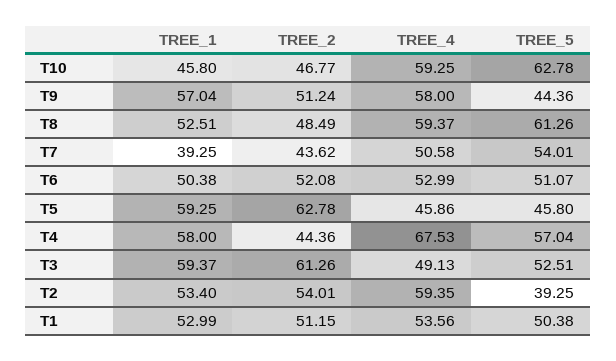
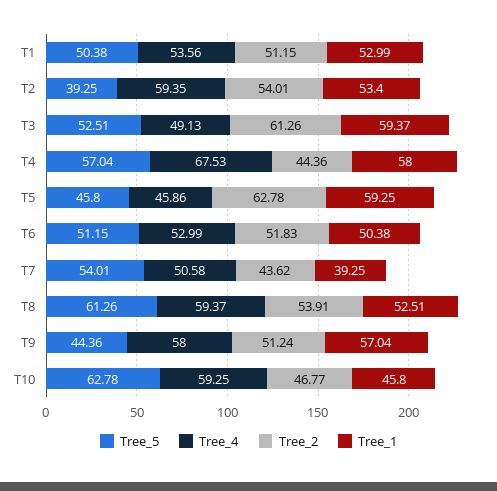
TREE_2, T8: 48.49 -> 53.91
TREE_2, T6: 52.08 -> 51.83
TREE_5, T6: 51.07 -> 51.15

